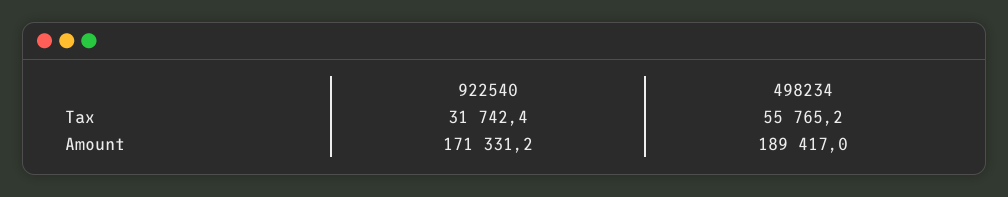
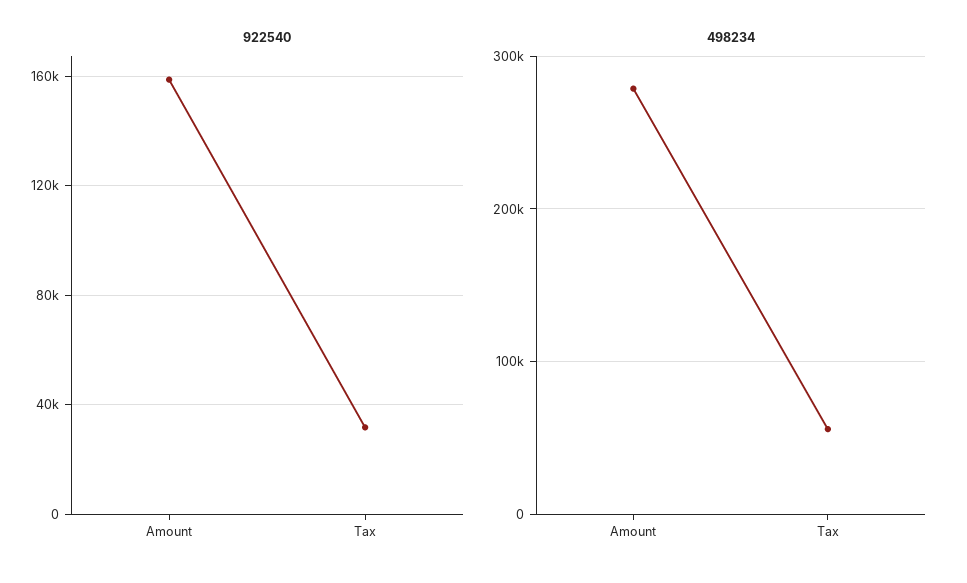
922540, Amount: 171331.2 -> 160000
498234, Amount: 189417 -> 280000

